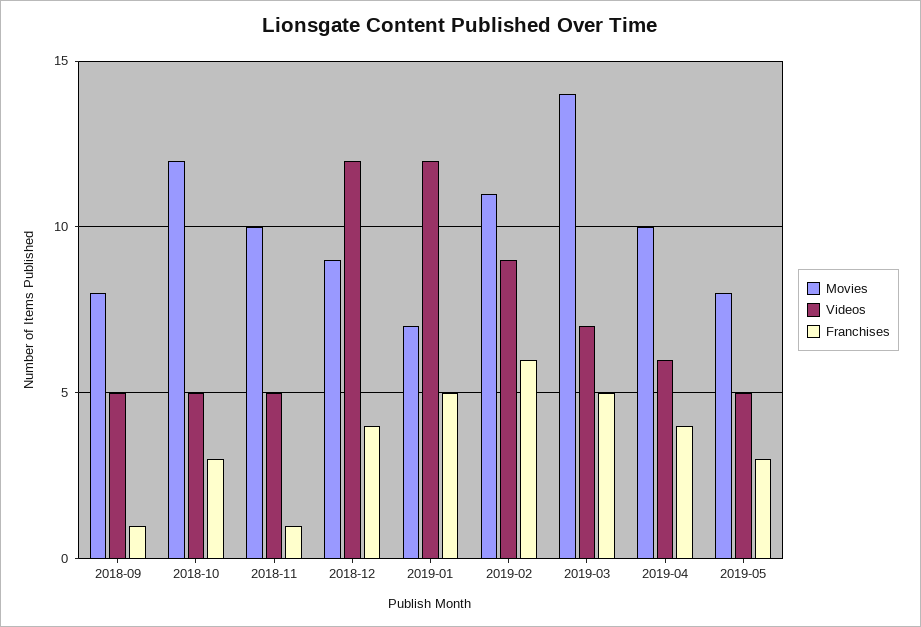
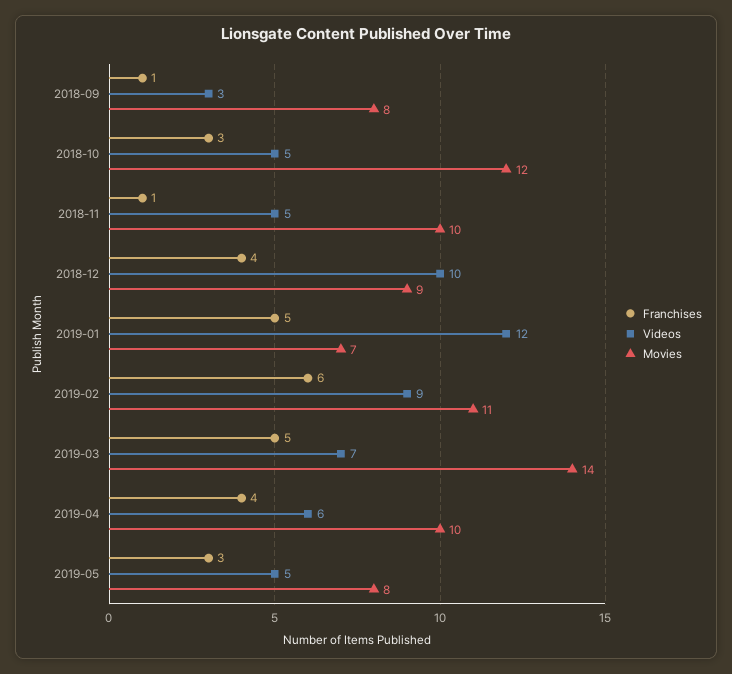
Videos, 2018-09: 5 -> 3
Videos, 2018-12: 12 -> 10

